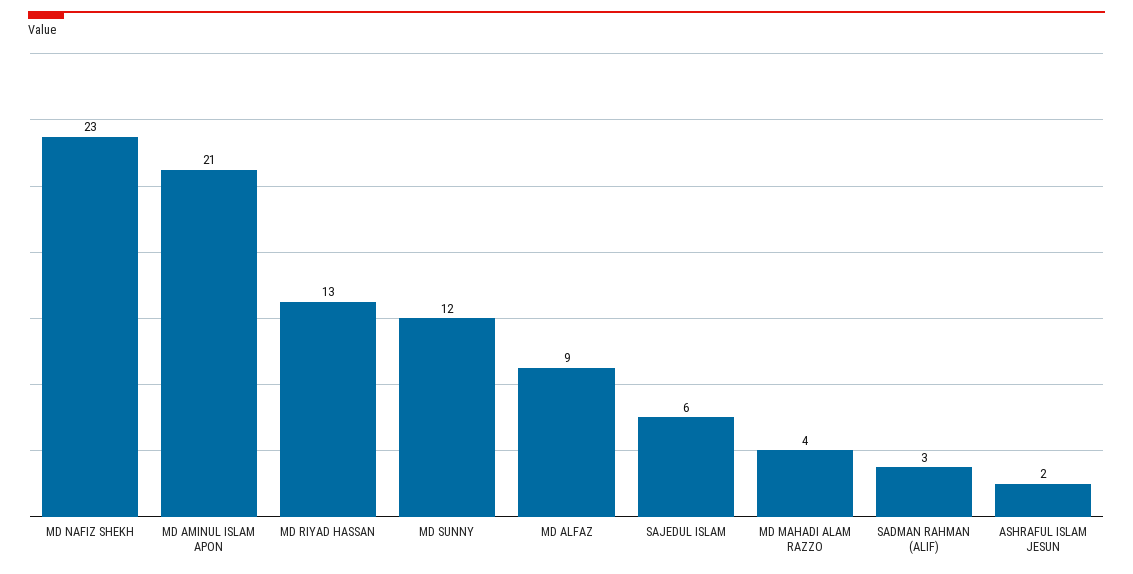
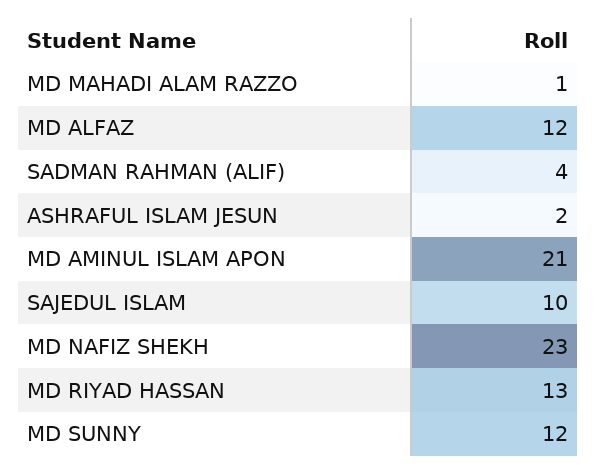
MD ALFAZ: 9 -> 12
SAJEDUL ISLAM: 6 -> 10
MD MAHADI ALAM RAZZO: 4 -> 1
SADMAN RAHMAN (ALIF): 3 -> 4

